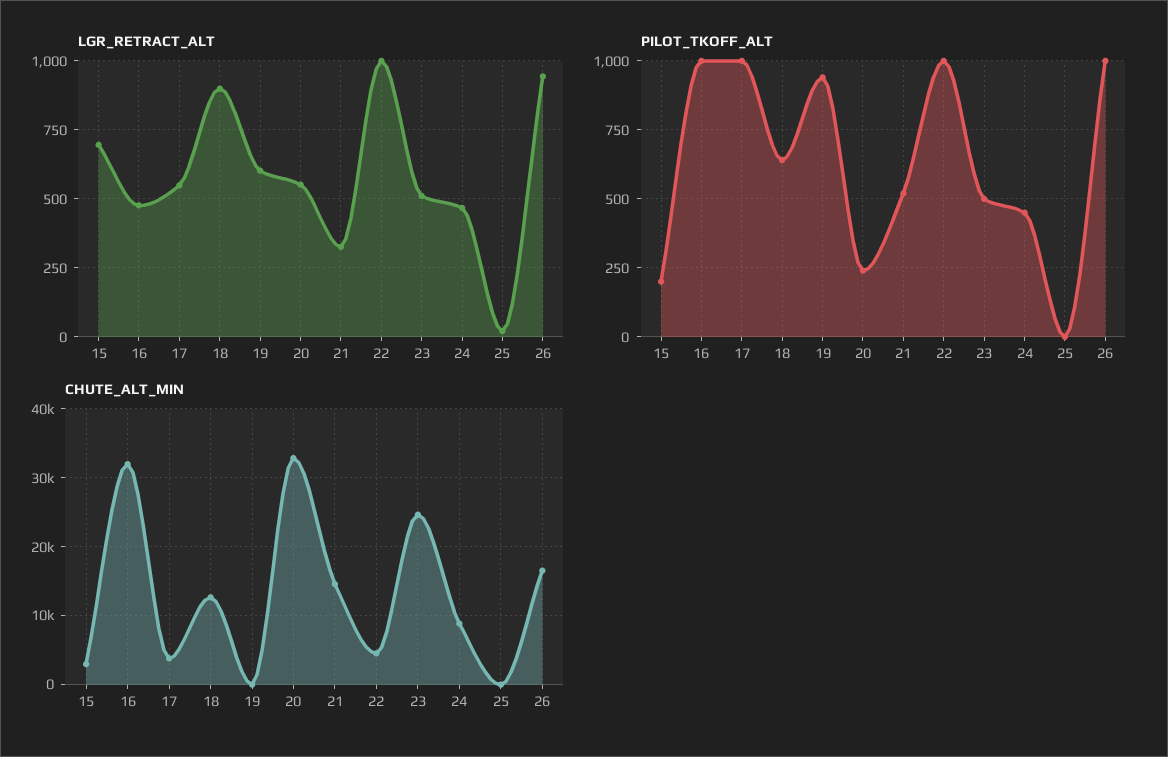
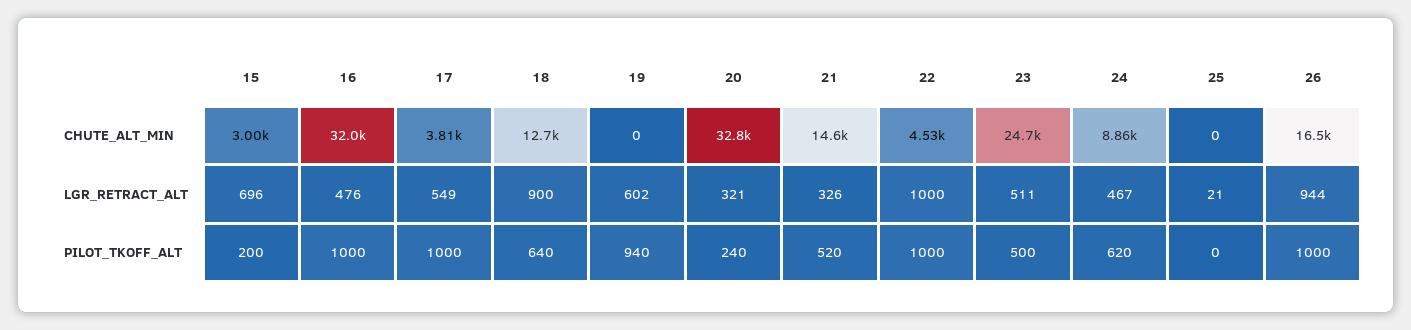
LGR_RETRACT_ALT, 20: 550 -> 321
PILOT_TKOFF_ALT, 24: 450 -> 620

